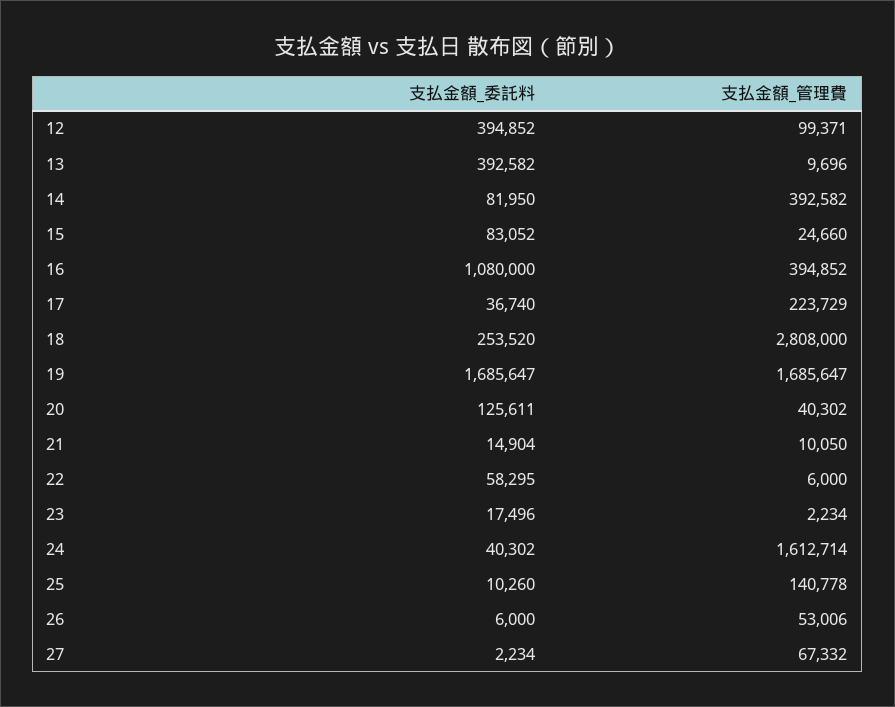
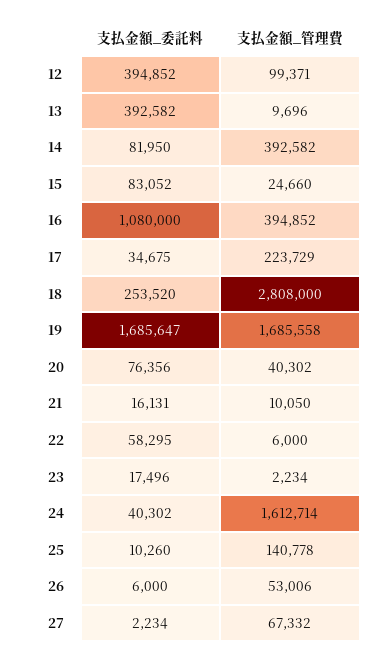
支払金額_委託料, 17: 36740 -> 34675
支払金額_管理費, 19: 1685647 -> 1685558
支払金額_委託料, 20: 125611 -> 76356
支払金額_委託料, 21: 14904 -> 16131

